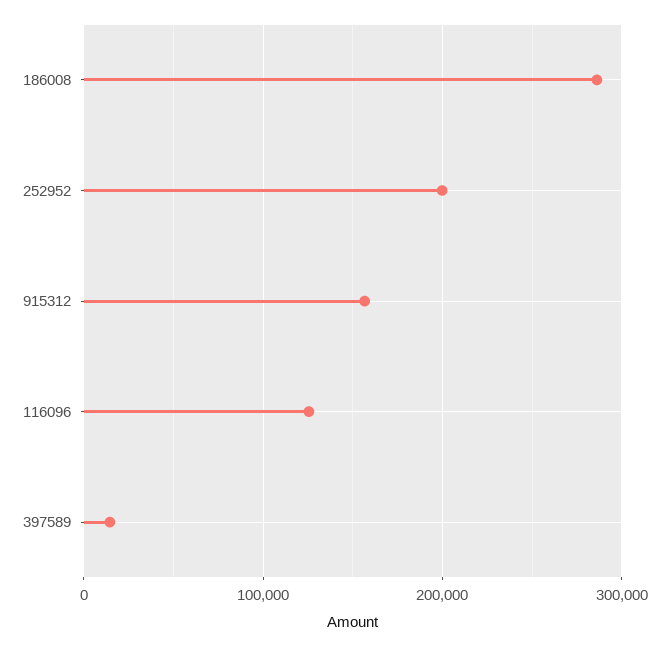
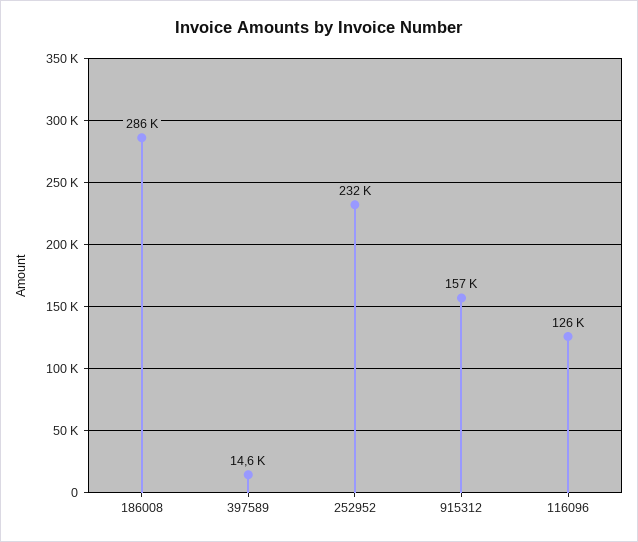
252952: 200000 -> 232000

